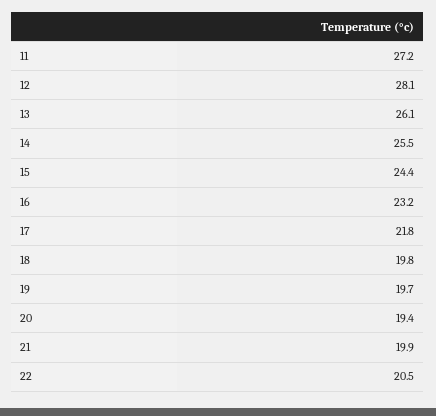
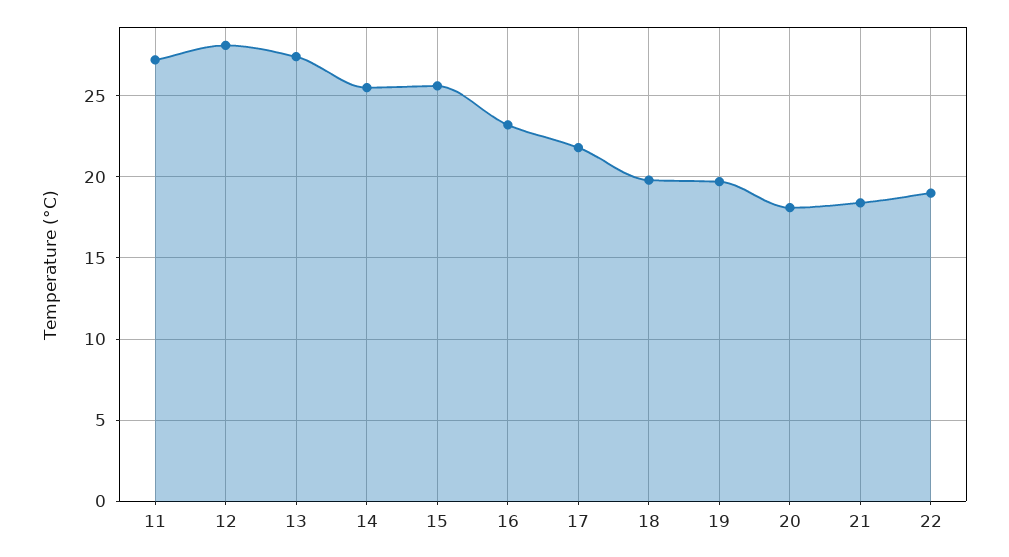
13: 26.1 -> 27.5
15: 24.4 -> 25.5
20: 19.4 -> 18
21: 19.9 -> 18.5
22: 20.5 -> 19

